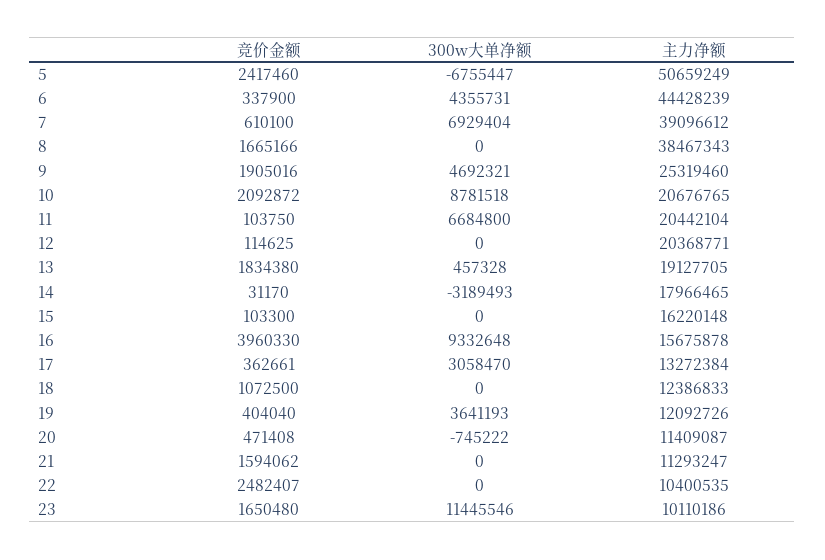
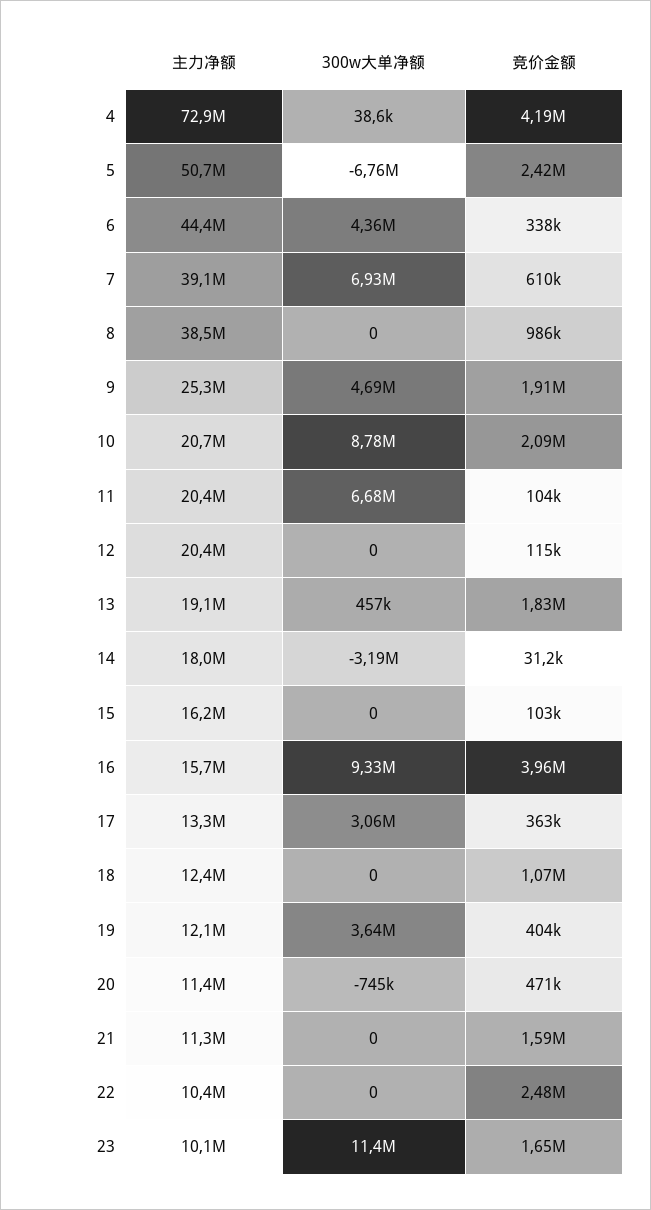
竞价金额, 8: 1665166 -> 986000
主力净额, 4: none -> 72900000
300w大单净额, 4: none -> 38600
竞价金额, 4: none -> 4190000

